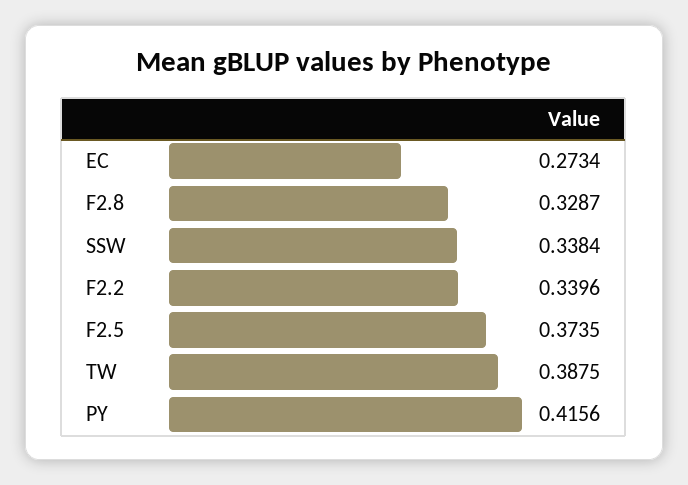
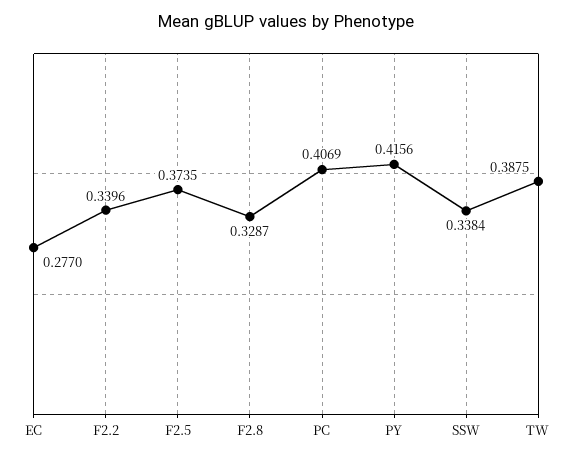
EC: 0.2734 -> 0.277
PC: none -> 0.4069

